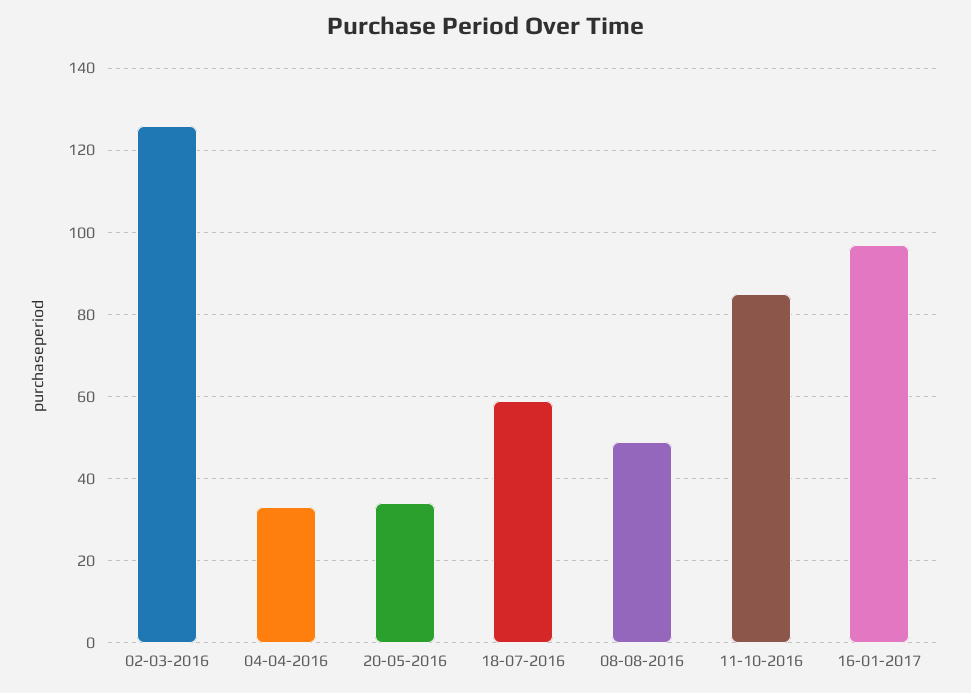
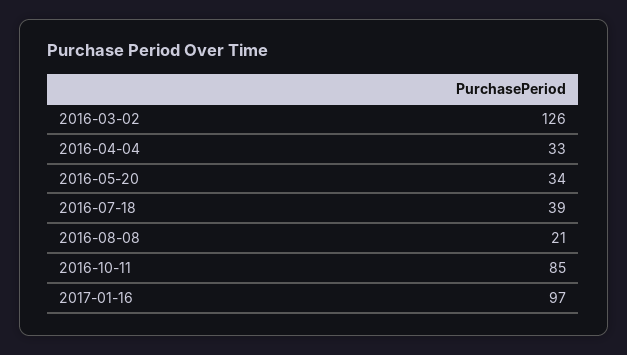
18-07-2016: 60 -> 39
08-08-2016: 50 -> 21

